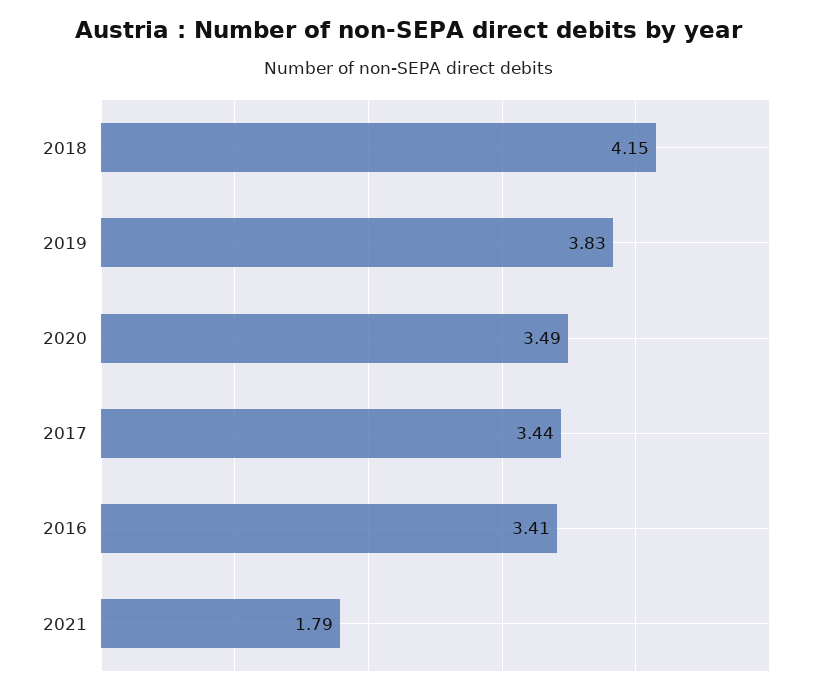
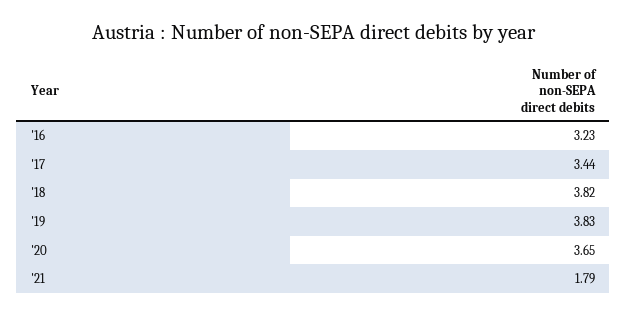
2018: 4.15 -> 3.82
2020: 3.49 -> 3.65
2016: 3.41 -> 3.23

